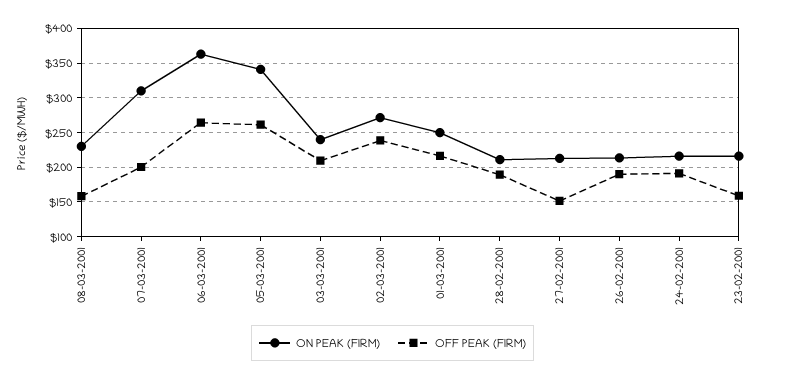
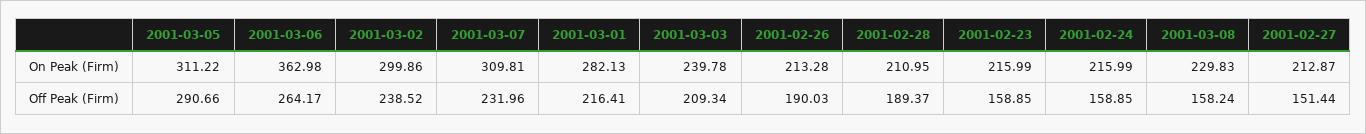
OFF PEAK (FIRM), 07-03-2001: 200 -> 231.96
ON PEAK (FIRM), 05-03-2001: 340 -> 311.22
OFF PEAK (FIRM), 05-03-2001: 260 -> 290.66
ON PEAK (FIRM), 02-03-2001: 270 -> 299.86
ON PEAK (FIRM), 01-03-2001: 250 -> 282.13
OFF PEAK (FIRM), 24-02-2001: 190 -> 158.85

